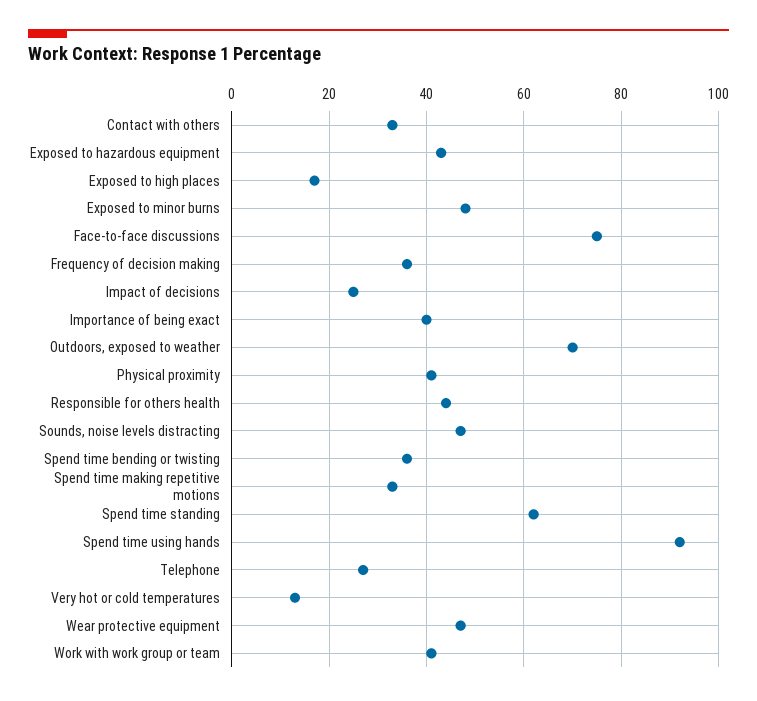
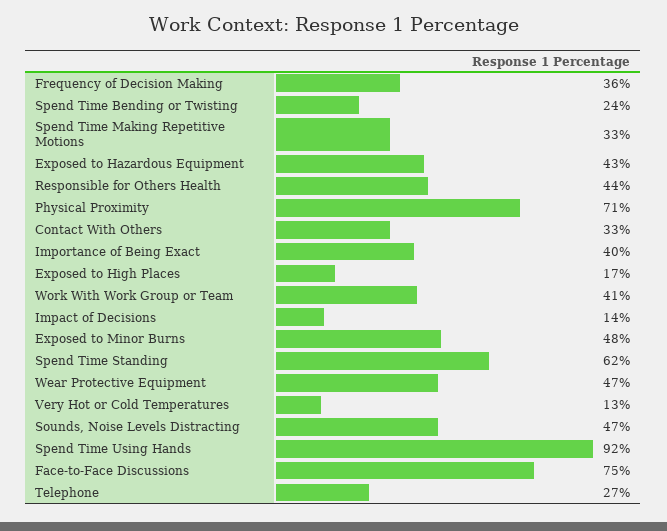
Impact of decisions: 25 -> 14
Outdoors, exposed to weather: 70 -> none
Physical proximity: 40 -> 71
Spend time bending or twisting: 35 -> 24

